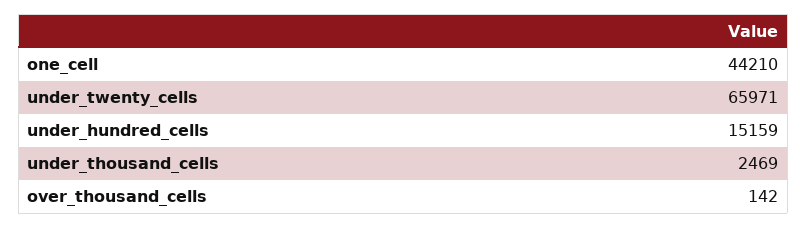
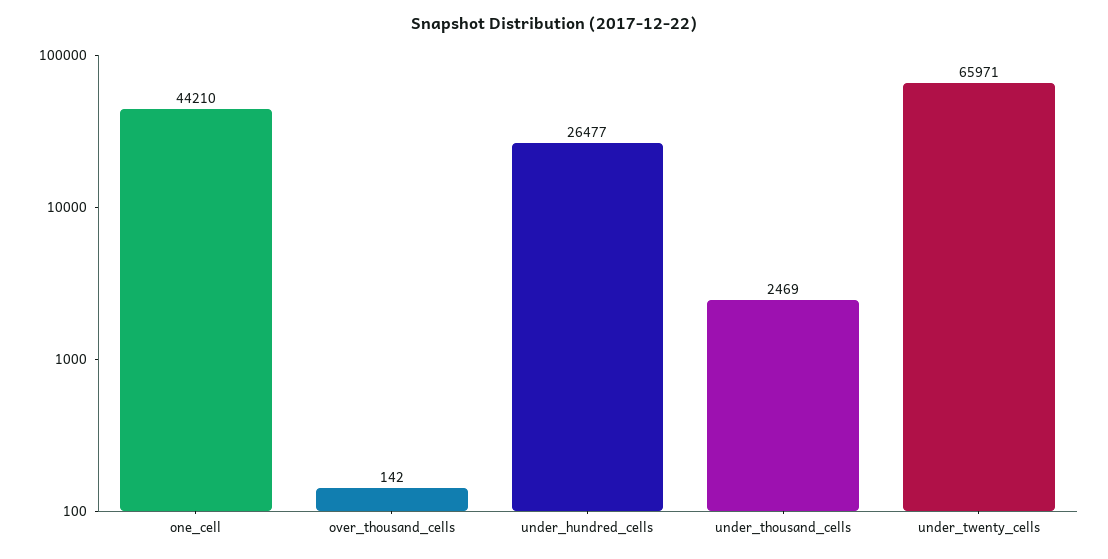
under_hundred_cells: 15159 -> 26477

